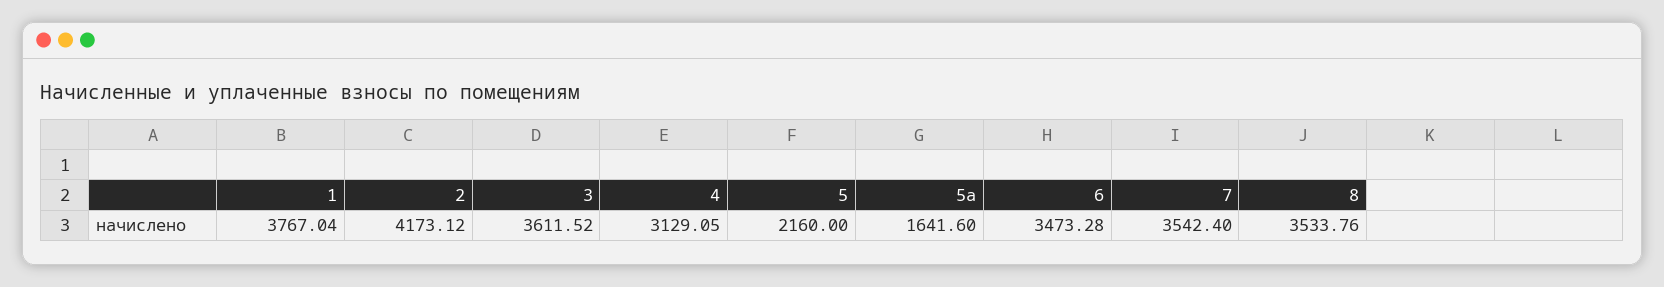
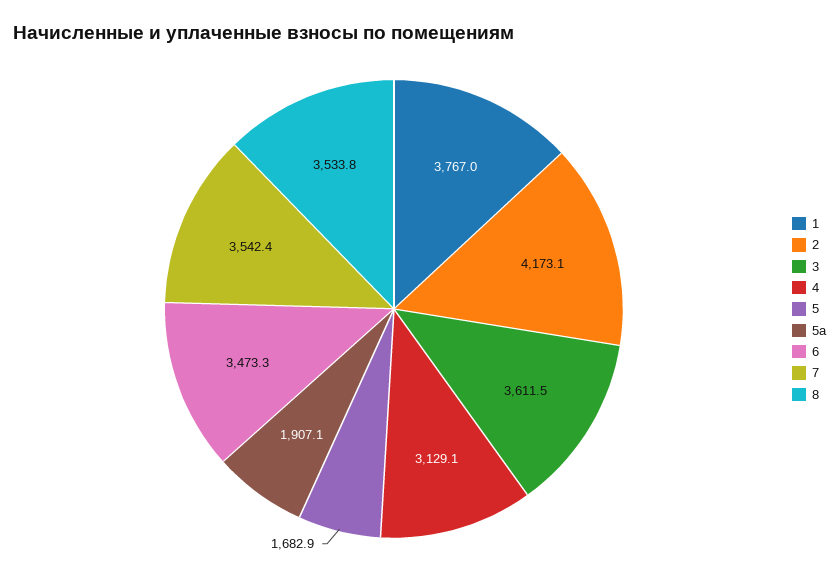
5: 2160 -> 1682.9
5а: 1641.6 -> 1907.1

